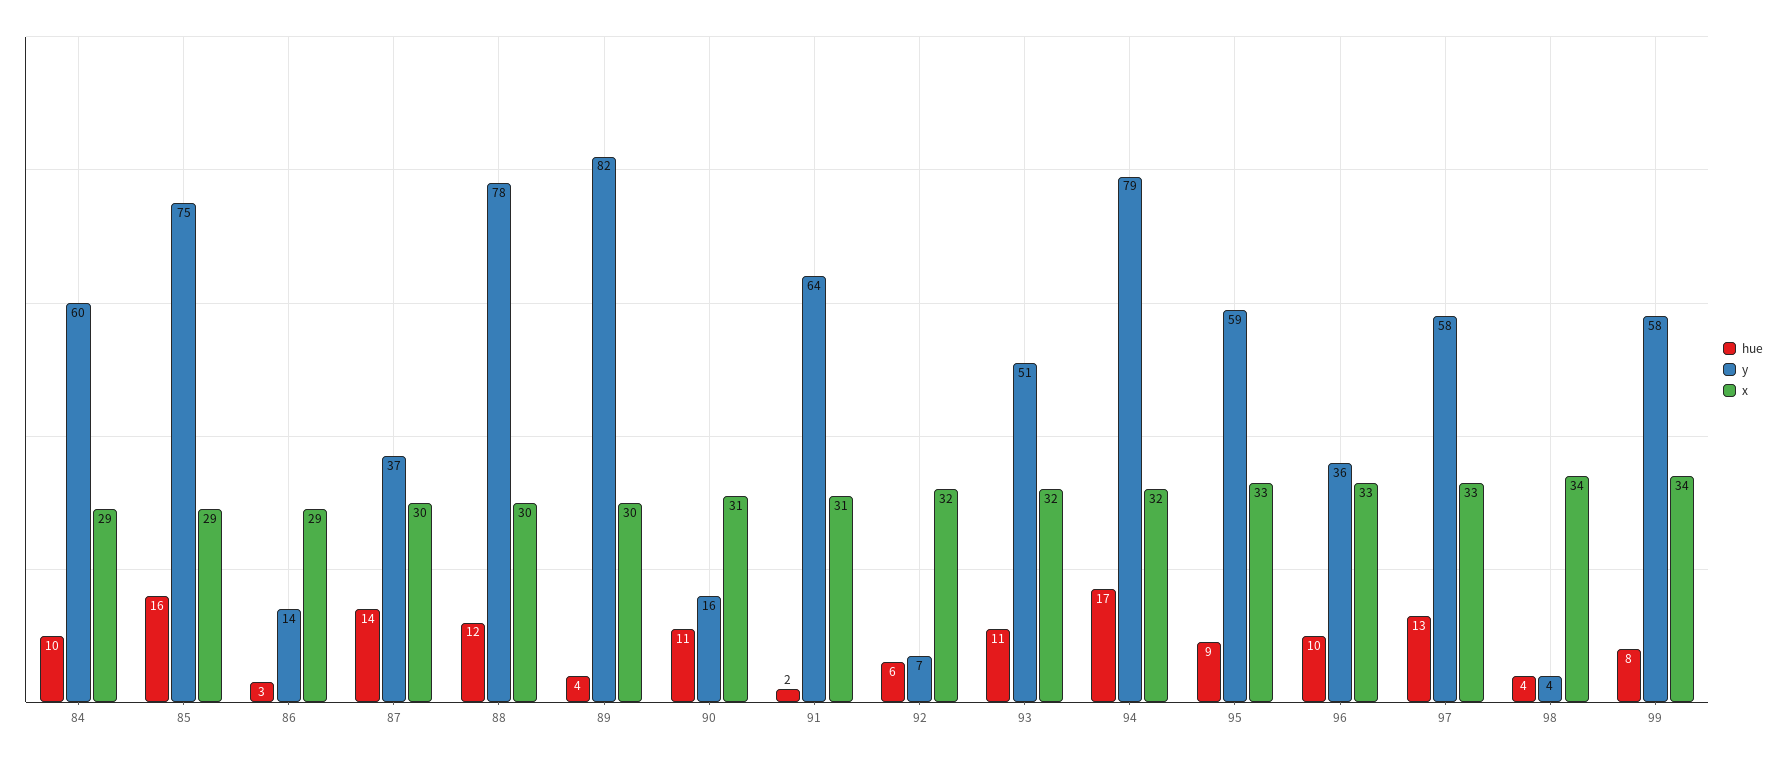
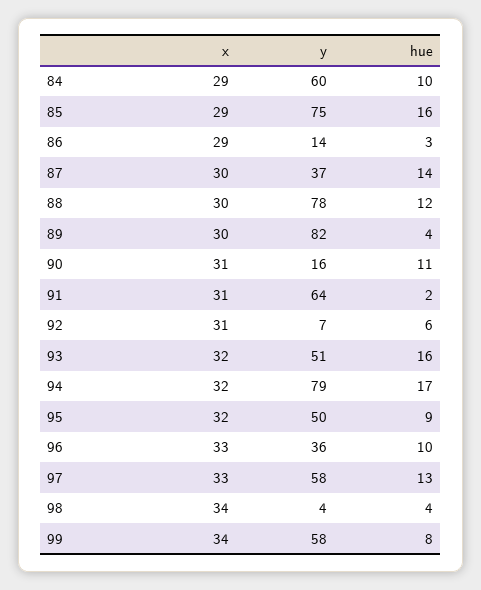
x, 92: 32 -> 31
hue, 93: 11 -> 16
y, 95: 59 -> 50
x, 95: 33 -> 32

